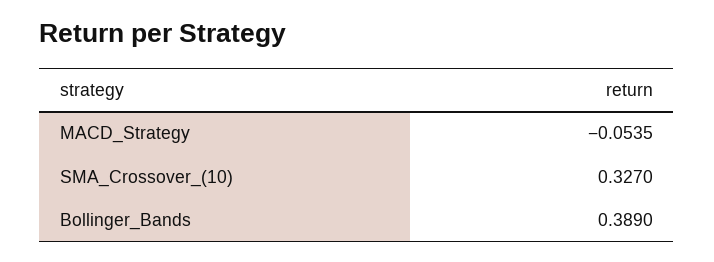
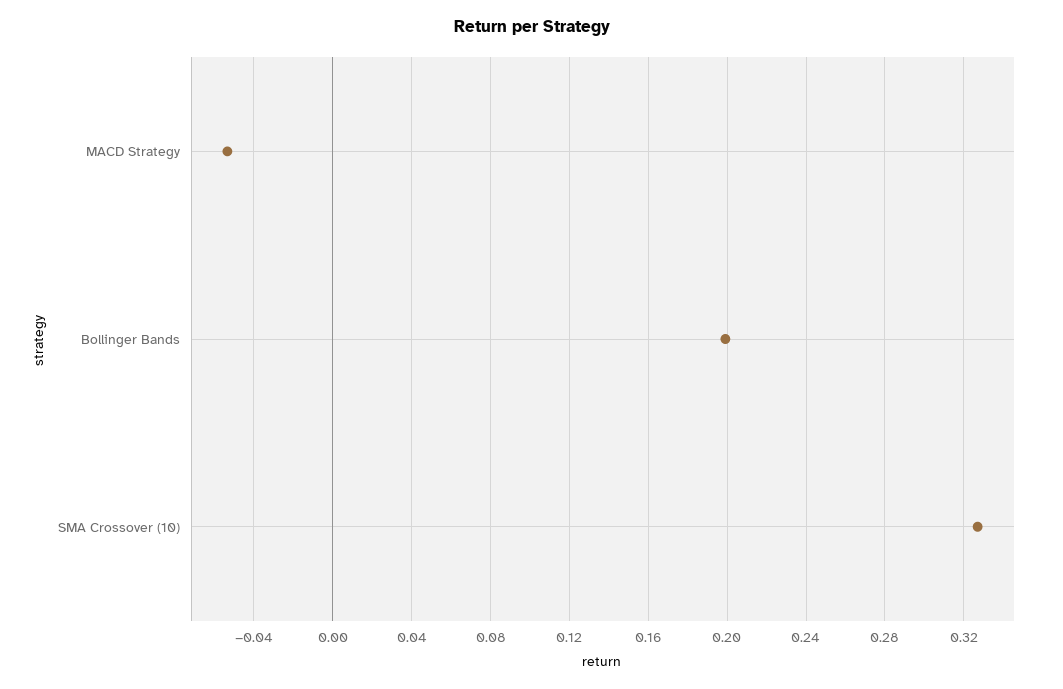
Bollinger_Bands: 0.389 -> 0.2

